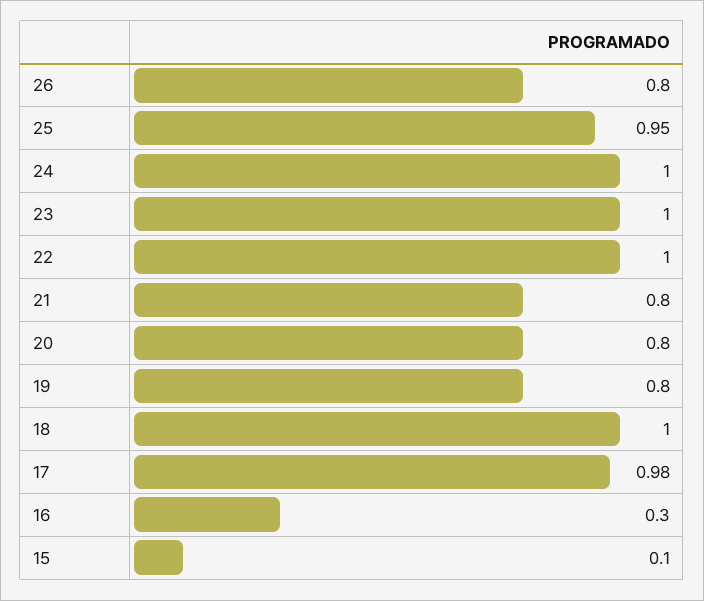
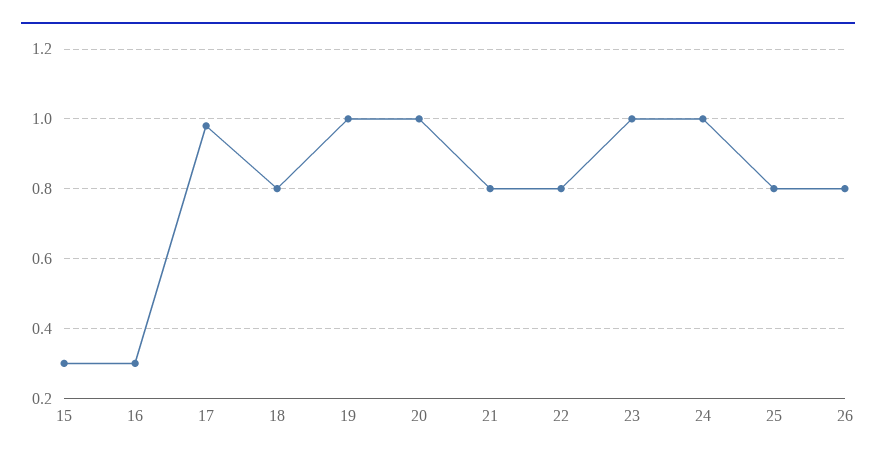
25: 0.95 -> 0.8
22: 1 -> 0.8
20: 0.8 -> 1
19: 0.8 -> 1
18: 1 -> 0.8
15: 0.1 -> 0.3

